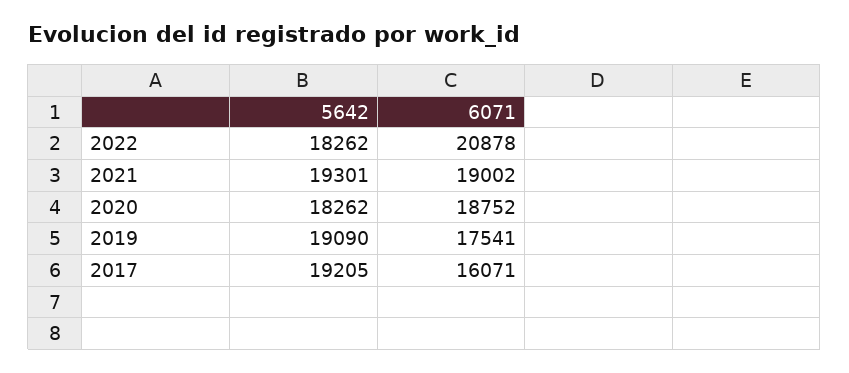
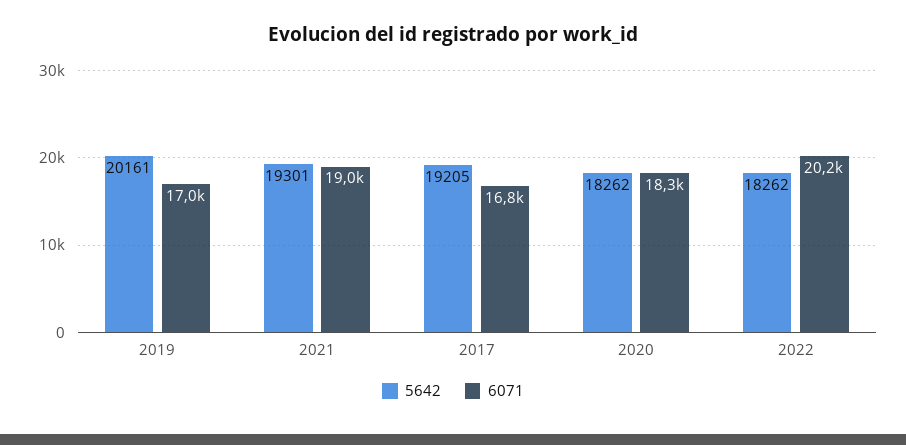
6071, 2022: 20878 -> 20200
6071, 2020: 18752 -> 18300
5642, 2019: 19090 -> 20161
6071, 2019: 17541 -> 17000
6071, 2017: 16071 -> 16800

